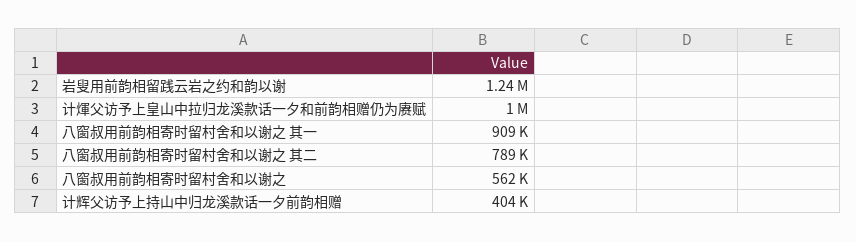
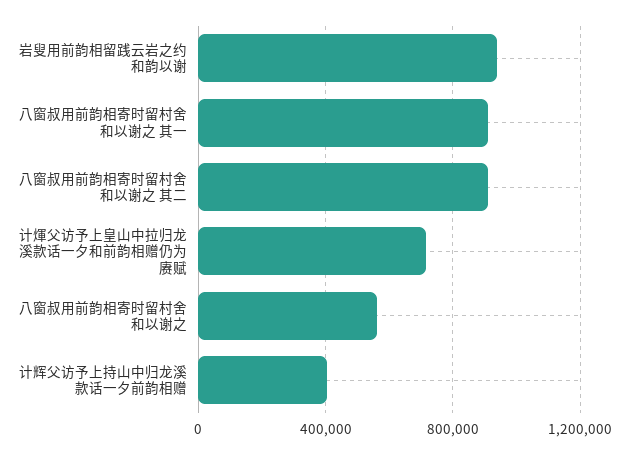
岩叟用前韵相留践云岩之约和韵以谢: 1240000 -> 950000
计煇父访予上皇山中拉归龙溪款话一夕和前韵相赠仍为赓赋: 1000000 -> 700000
八窗叔用前韵相寄时留村舍和以谢之 其二: 789000 -> 900000

